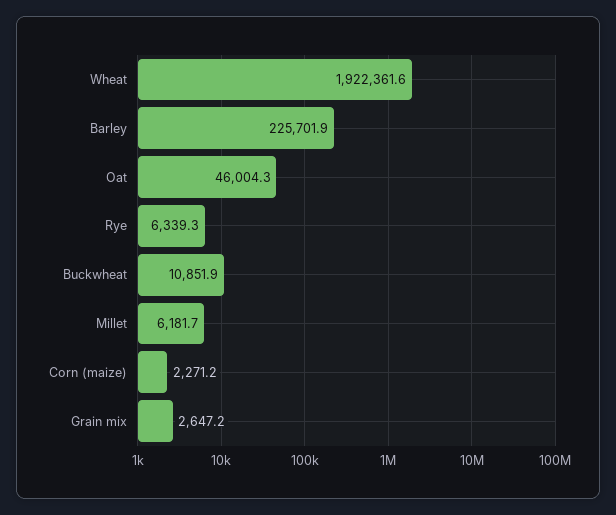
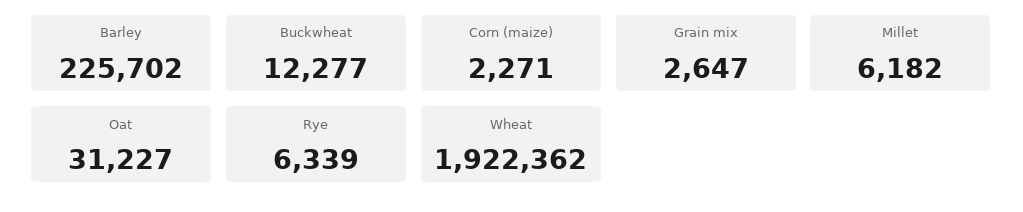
Oat: 46004.3 -> 31227
Buckwheat: 10851.9 -> 12277

